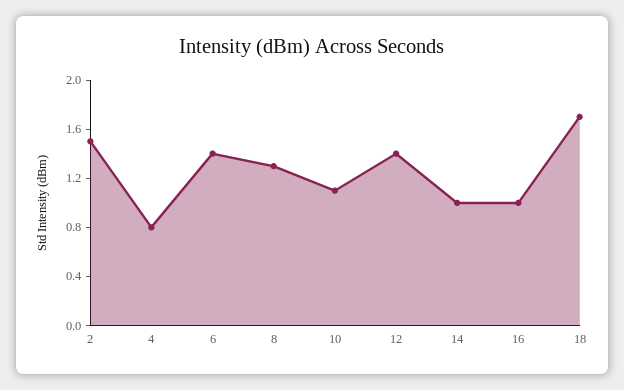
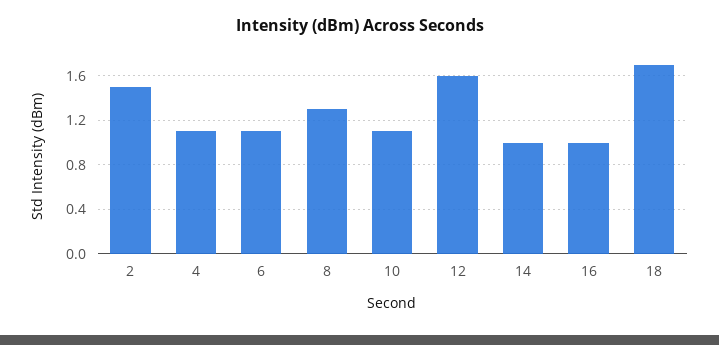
4: 0.8 -> 1.1
6: 1.4 -> 1.1
12: 1.4 -> 1.6

